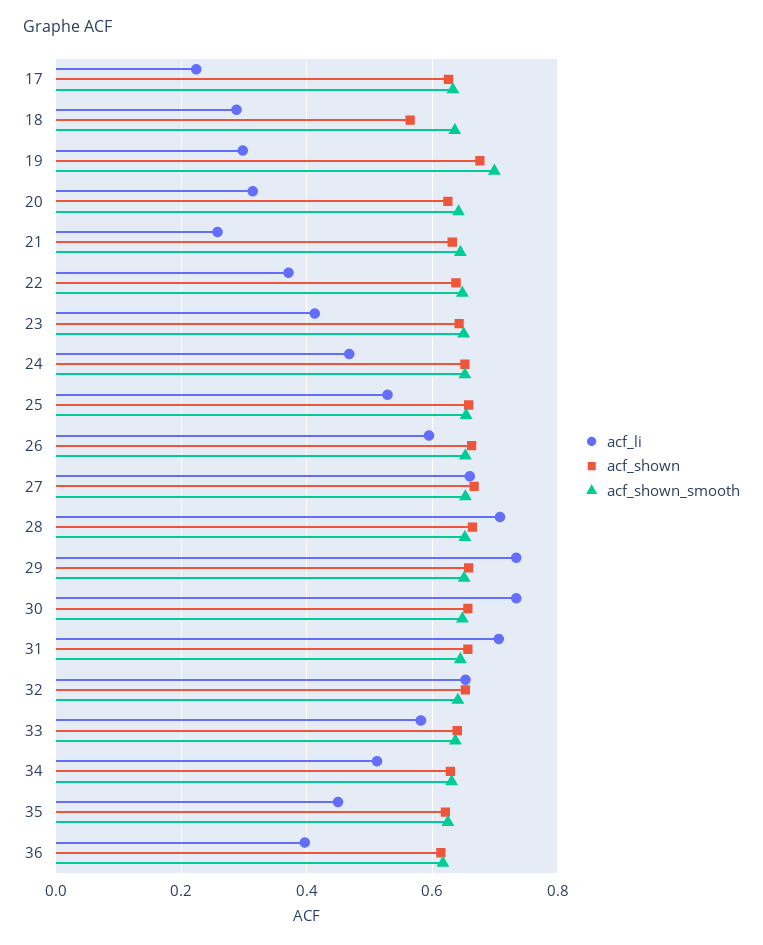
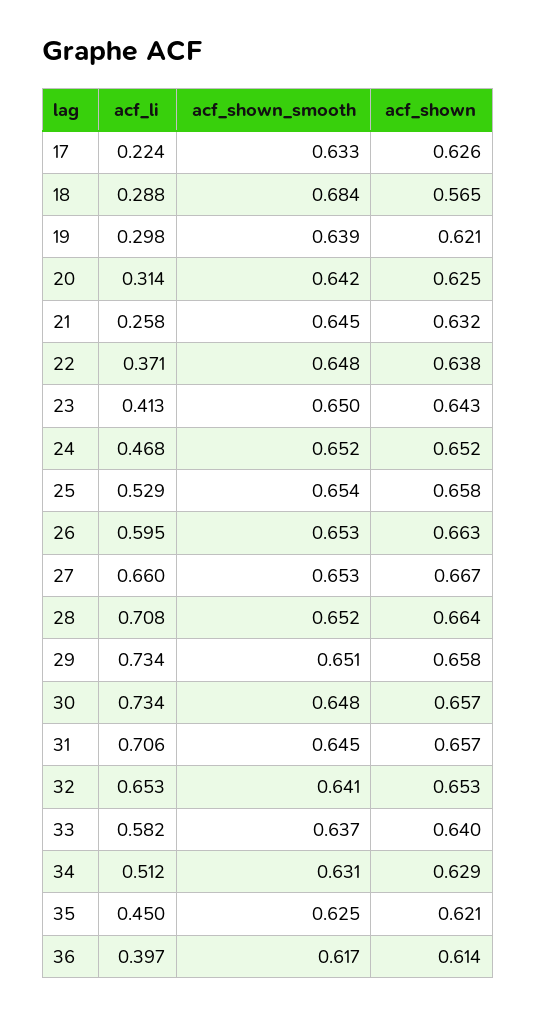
acf_shown_smooth, 18: 0.64 -> 0.684
acf_shown, 19: 0.68 -> 0.621
acf_shown_smooth, 19: 0.7 -> 0.639

